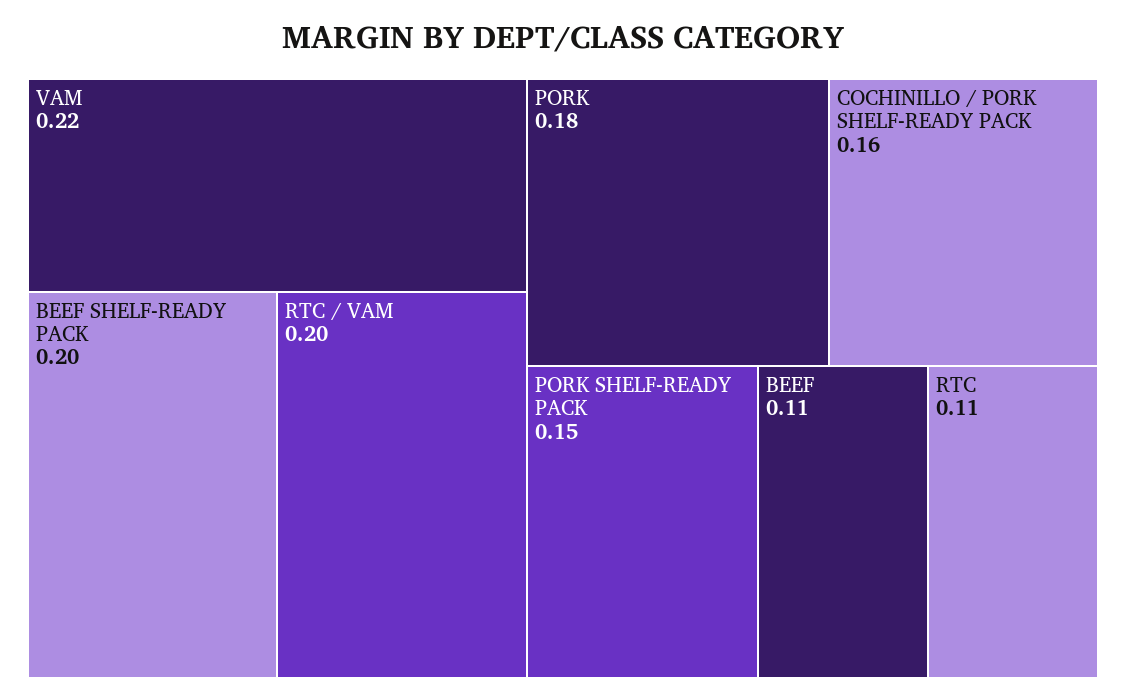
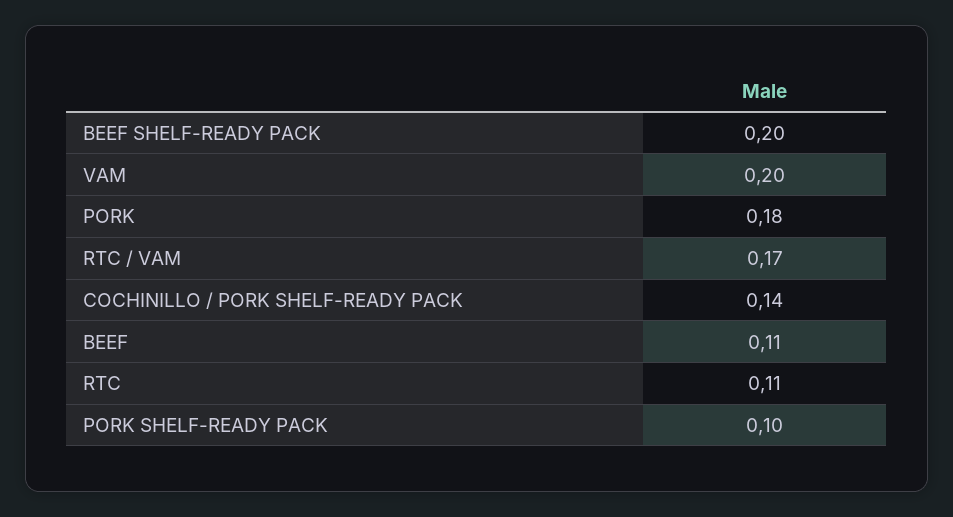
VAM: 0.22 -> 0.2
RTC / VAM: 0.2 -> 0.17
COCHINILLO / PORK SHELF-READY PACK: 0.16 -> 0.14
PORK SHELF-READY PACK: 0.15 -> 0.1

